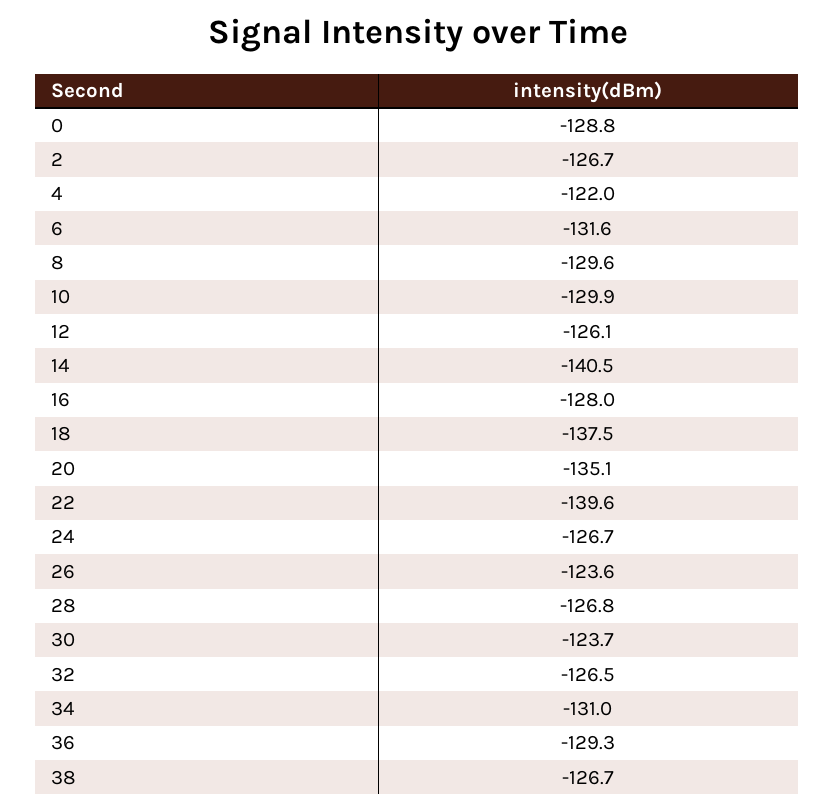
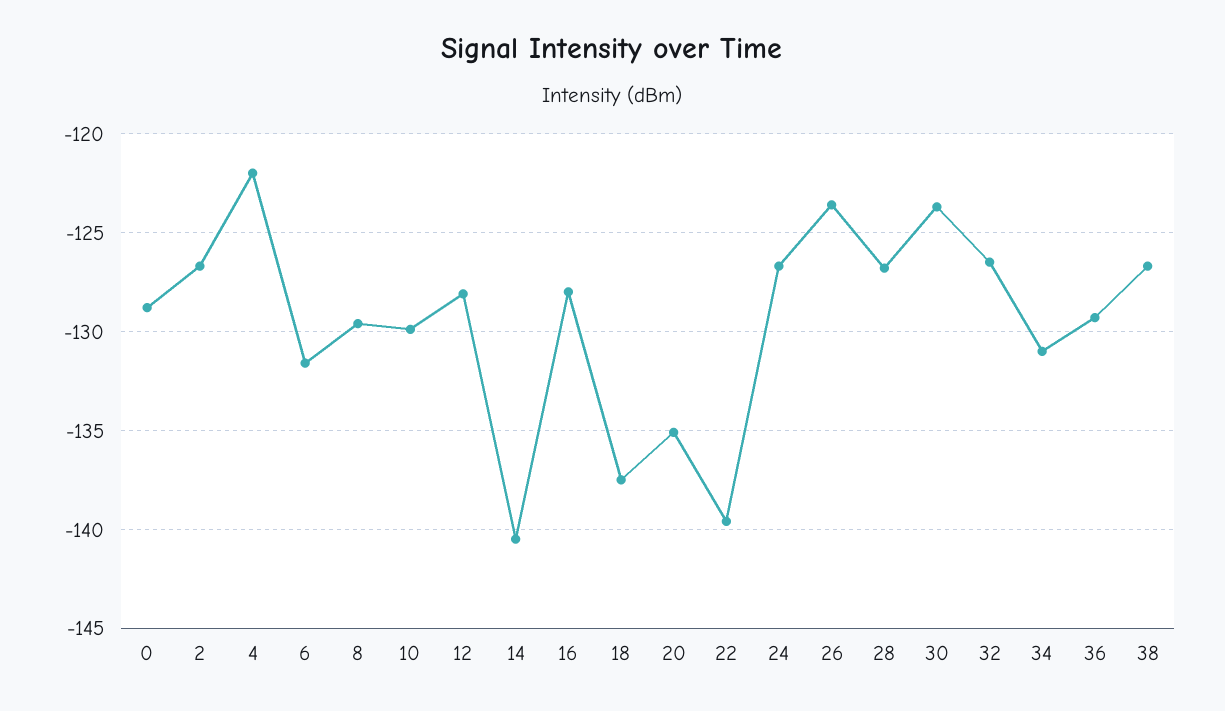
12: -126.1 -> -128

